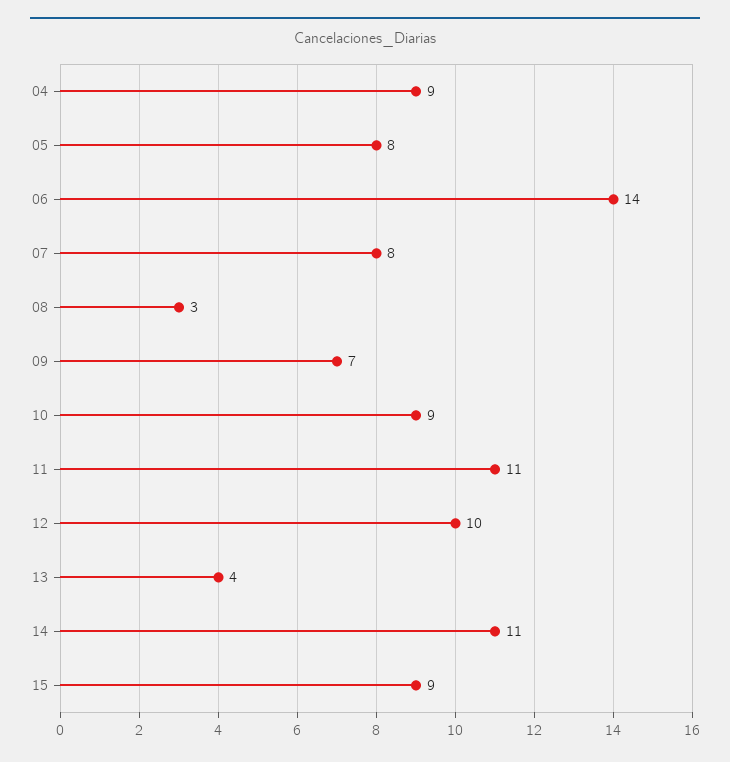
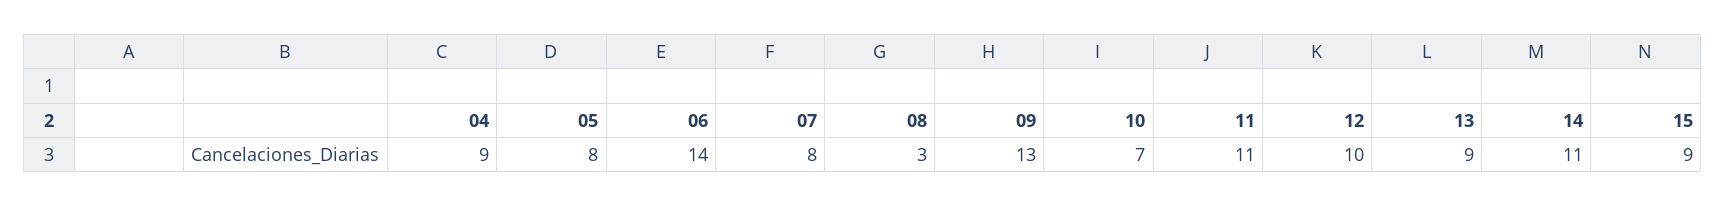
09: 7 -> 13
10: 9 -> 7
13: 4 -> 9

